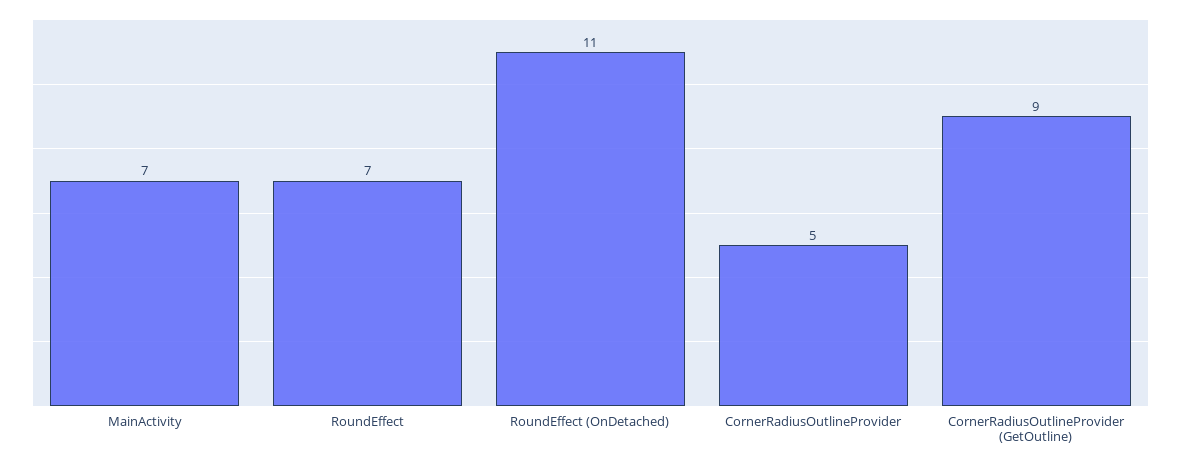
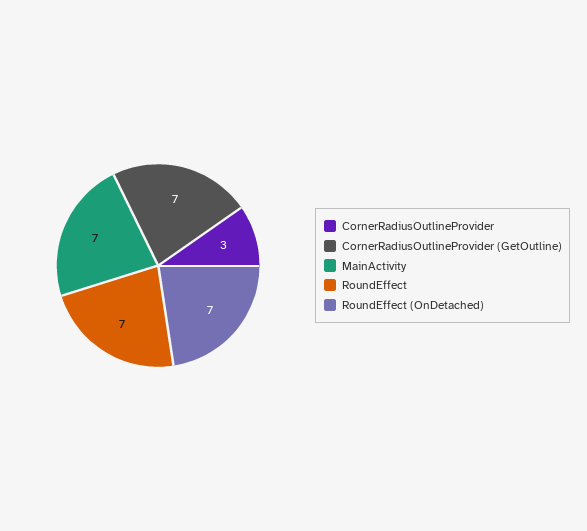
RoundEffect (OnDetached): 11 -> 7
CornerRadiusOutlineProvider: 5 -> 3
CornerRadiusOutlineProvider (GetOutline): 9 -> 7

